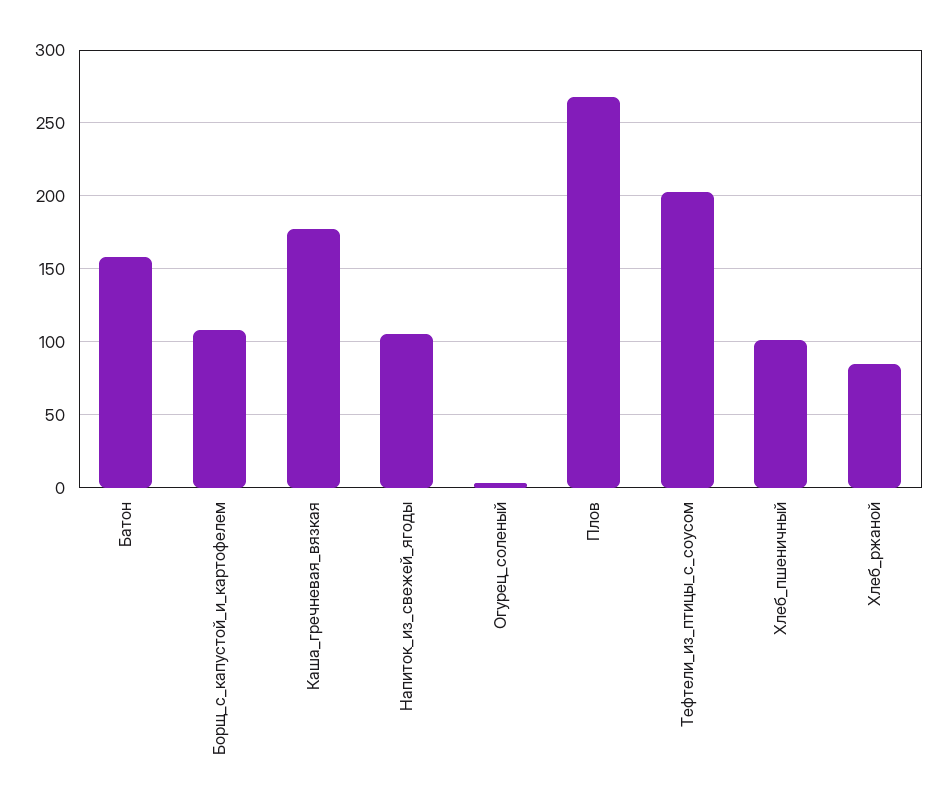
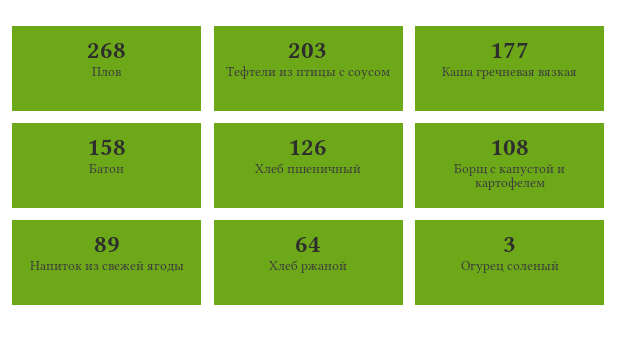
Напиток_из_свежей_ягоды: 105 -> 89
Хлеб_пшеничный: 100 -> 126
Хлеб_ржаной: 85 -> 64

